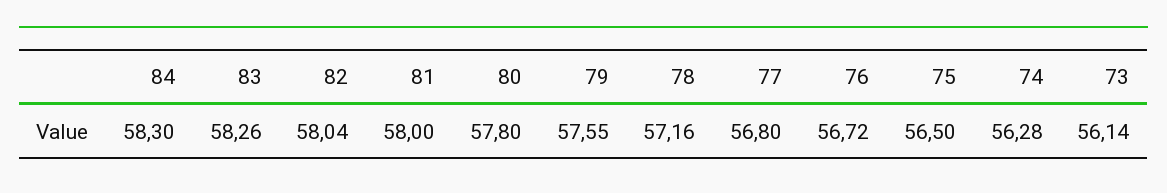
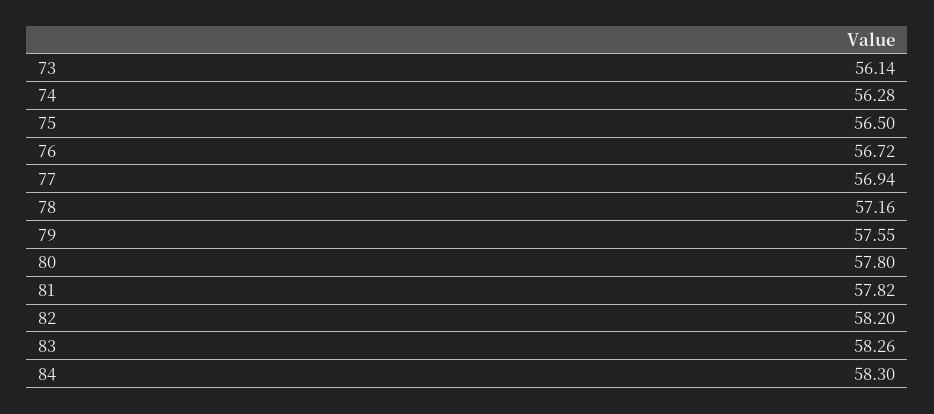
82: 58.04 -> 58.2
81: 58 -> 57.82
77: 56.8 -> 56.94

